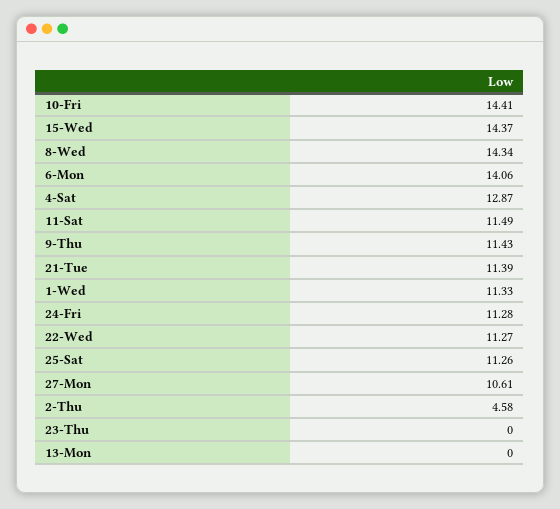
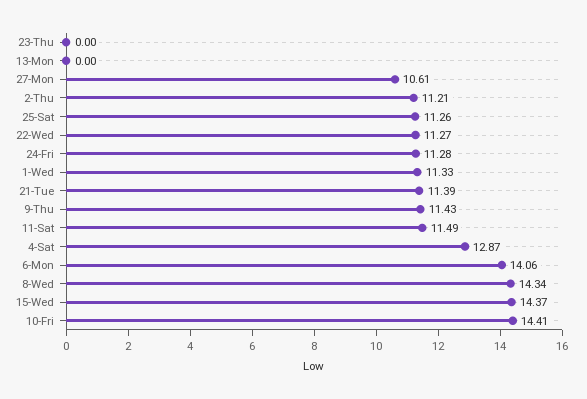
2-Thu: 4.58 -> 11.21

